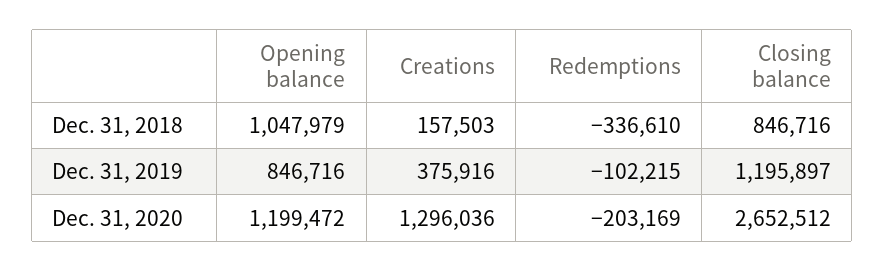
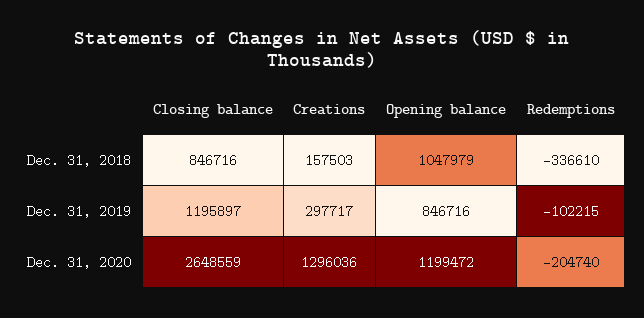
Creations, Dec. 31, 2019: 375916 -> 297717
Redemptions, Dec. 31, 2020: -203169 -> -204740
Closing balance, Dec. 31, 2020: 2652512 -> 2648559

